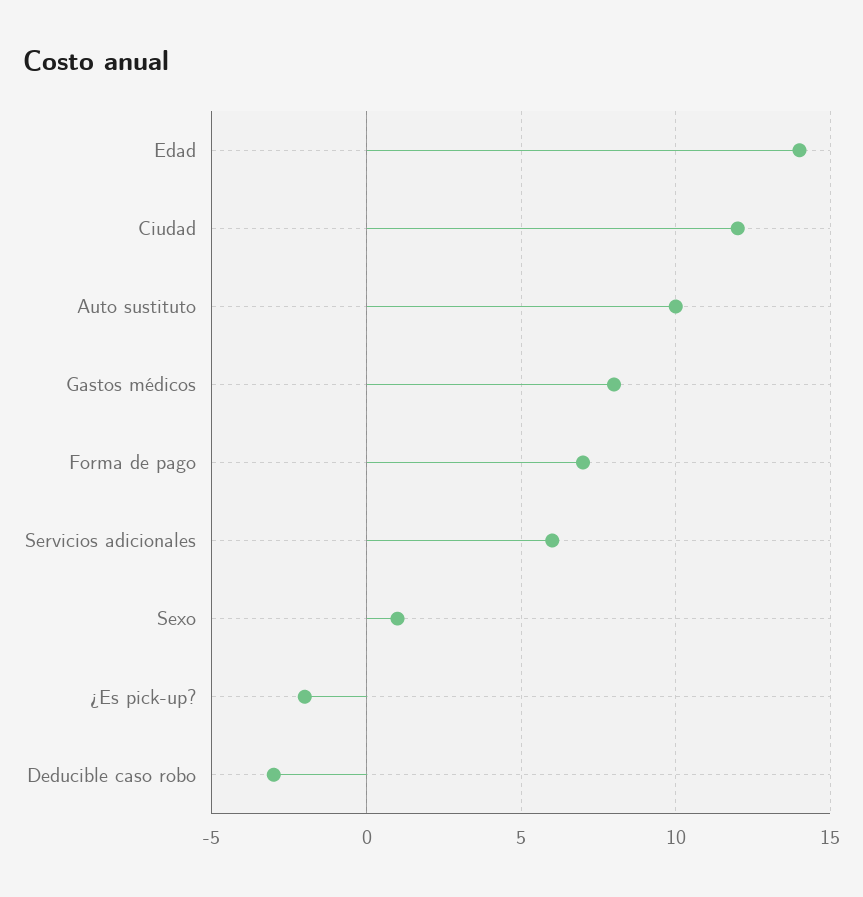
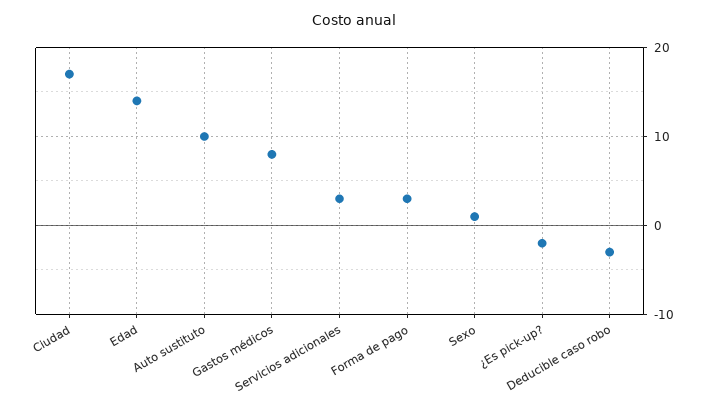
Ciudad: 12 -> 17
Forma de pago: 7 -> 3
Servicios adicionales: 6 -> 3

